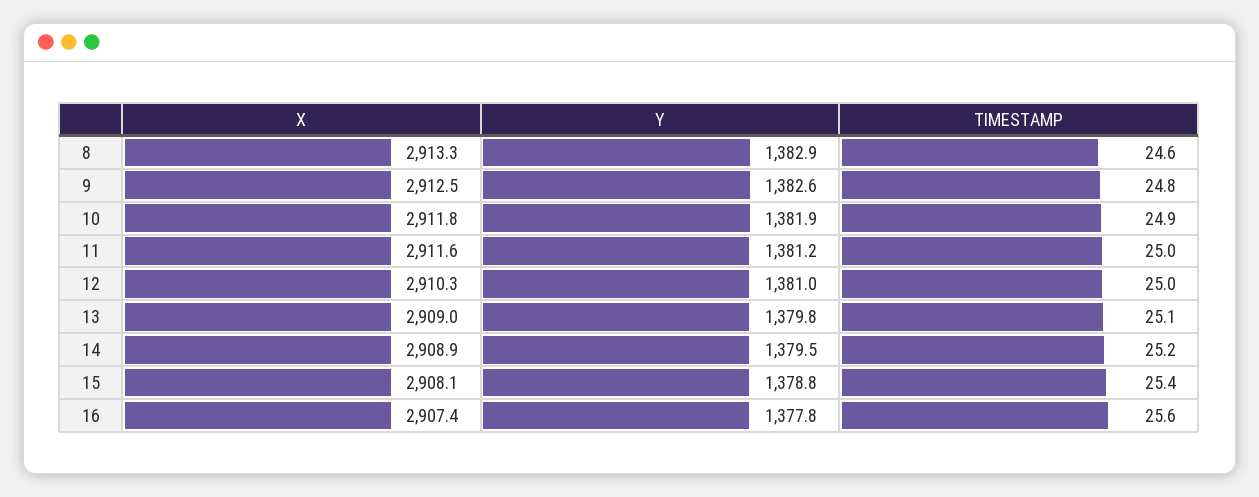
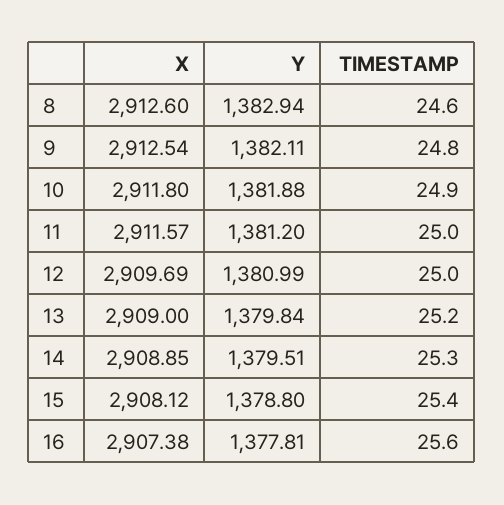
X, 8: 2913.3 -> 2912.6
Y, 9: 1382.6 -> 1382.11
X, 12: 2910.3 -> 2909.69
TIMESTAMP, 13: 25.1 -> 25.2
TIMESTAMP, 14: 25.2 -> 25.3

